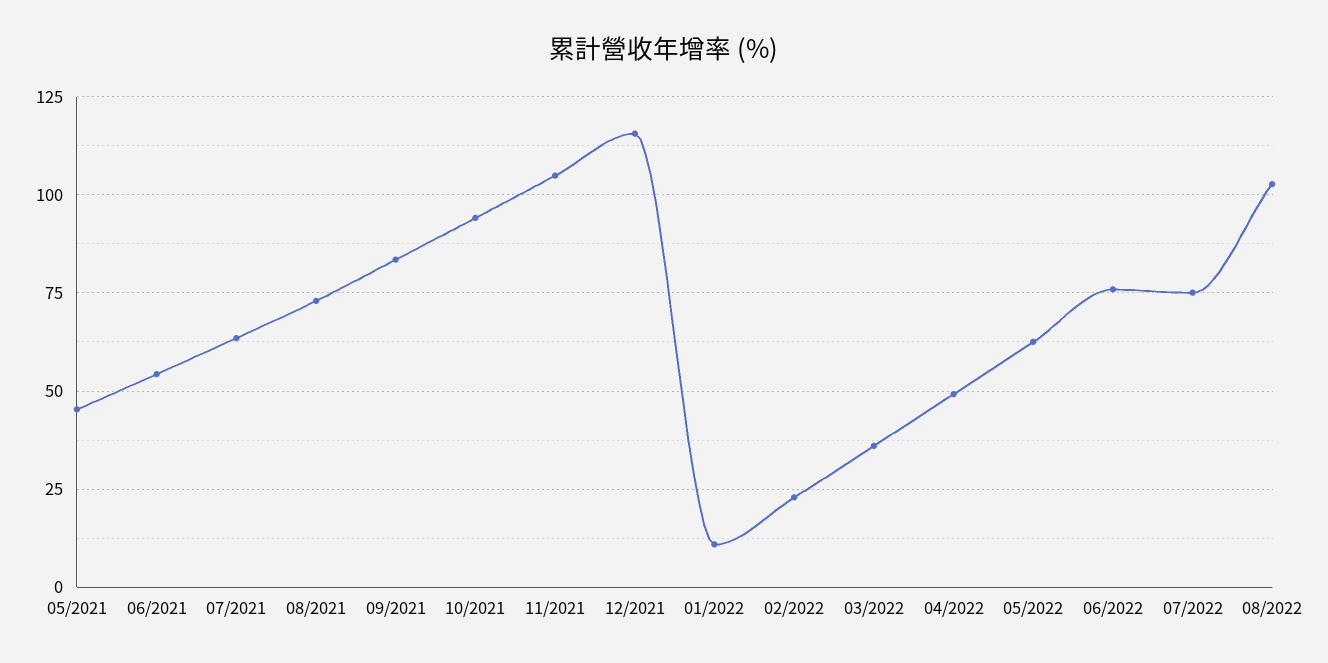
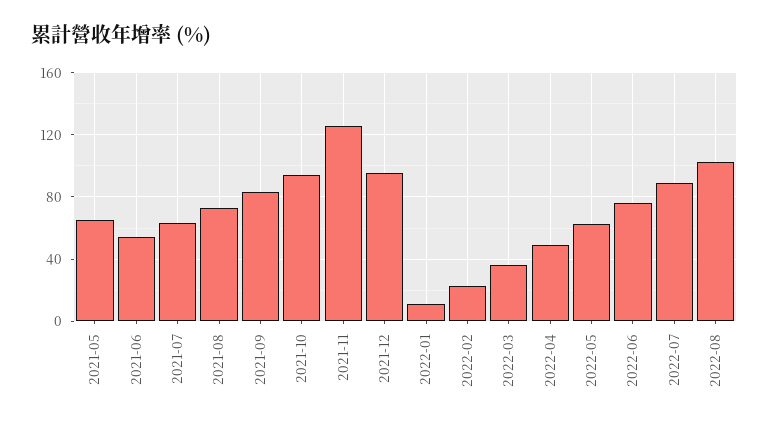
05/2021: 45 -> 65
11/2021: 105 -> 125
12/2021: 115 -> 95
07/2022: 75 -> 90

